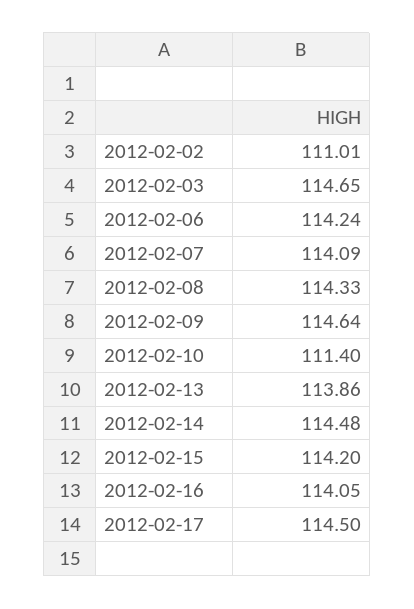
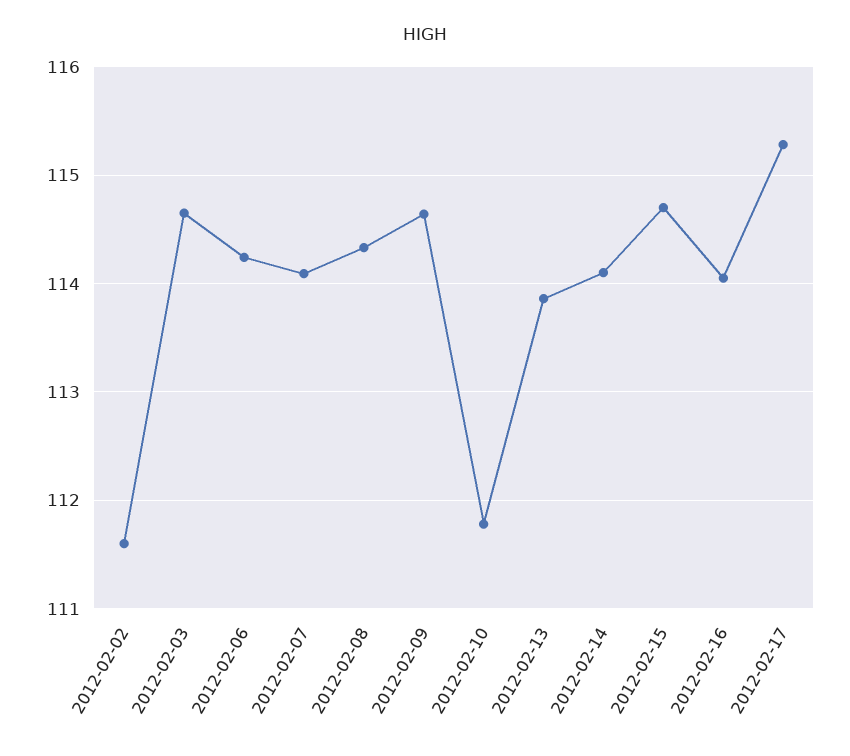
2012-02-02: 111.01 -> 111.6
2012-02-10: 111.4 -> 111.8
2012-02-14: 114.48 -> 114.1
2012-02-15: 114.2 -> 114.7
2012-02-17: 114.5 -> 115.3

